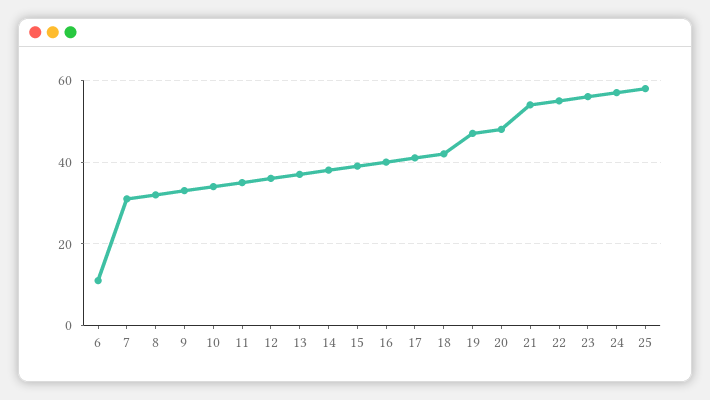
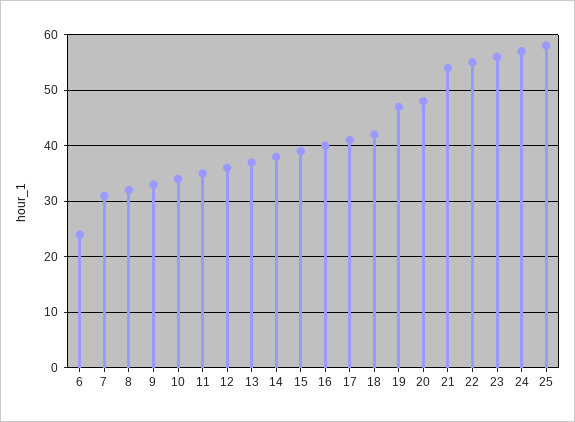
6: 10 -> 25

